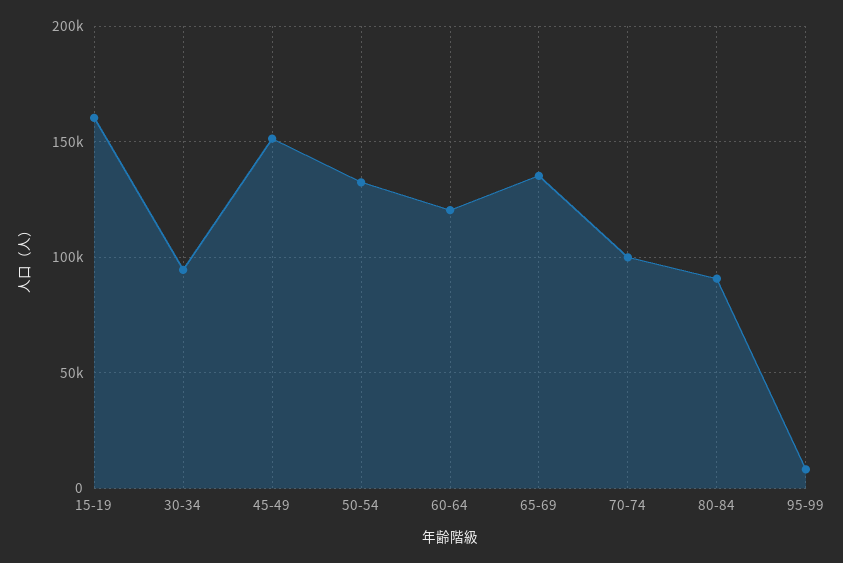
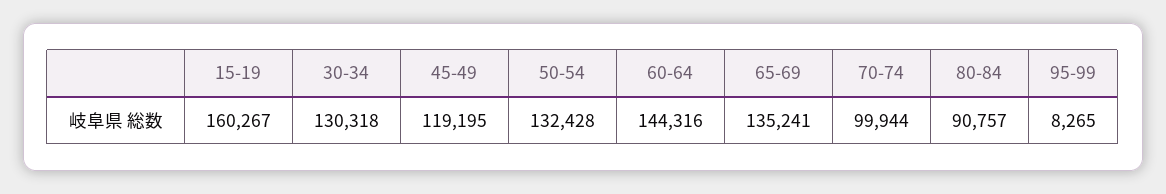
30-34: 95000 -> 130318
45-49: 150000 -> 119195
60-64: 120000 -> 144316

